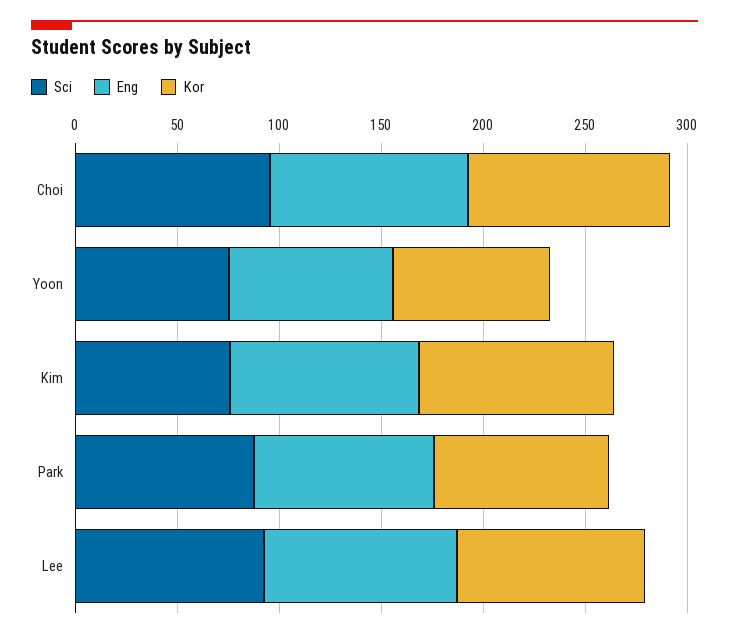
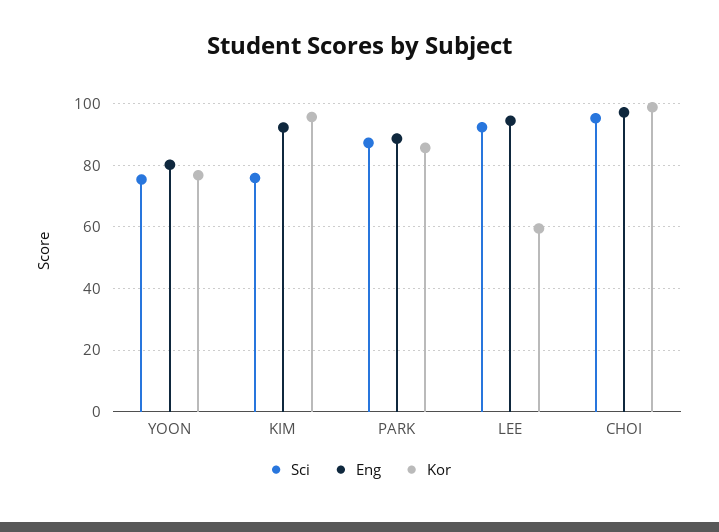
Kor, Lee: 90 -> 60

